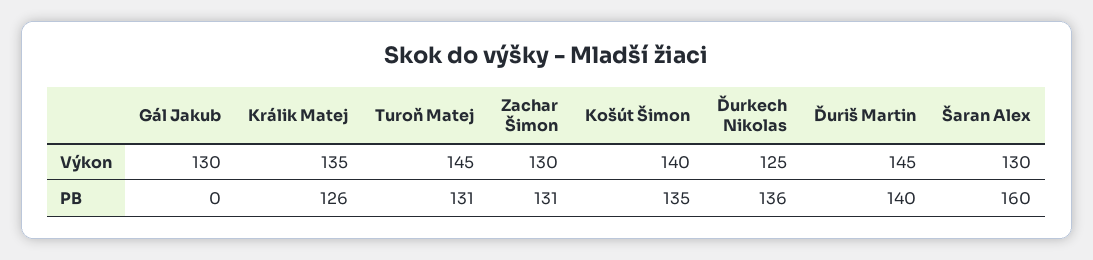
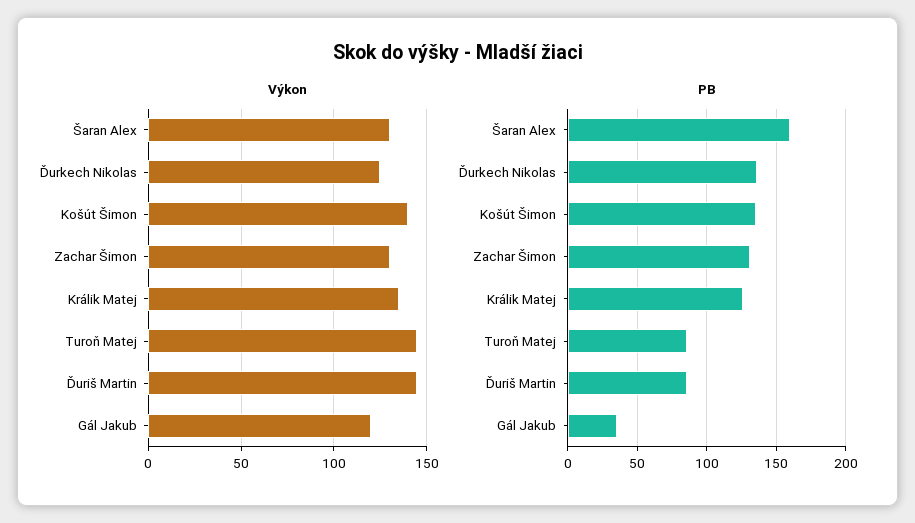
Výkon, Gál Jakub: 130 -> 120
PB, Gál Jakub: 0 -> 35
PB, Turoň Matej: 131 -> 85
PB, Ďuriš Martin: 140 -> 85

